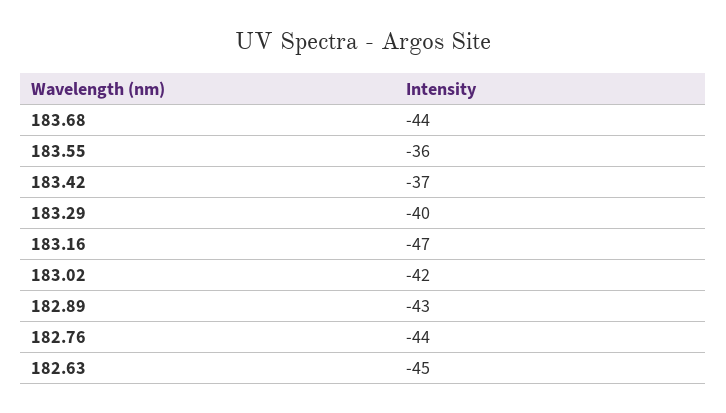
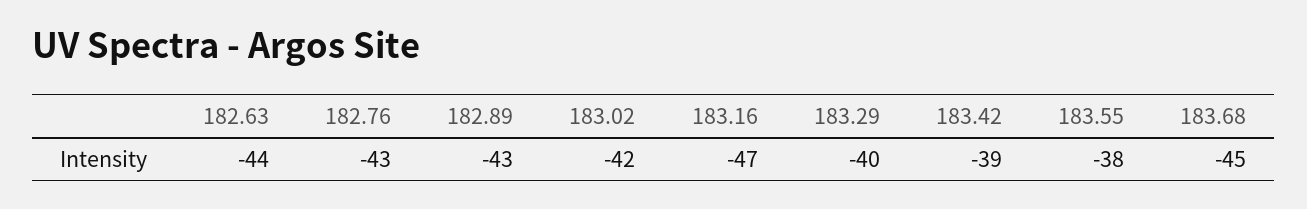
183.68: -44 -> -45
183.55: -36 -> -38
183.42: -37 -> -39
182.76: -44 -> -43
182.63: -45 -> -44

